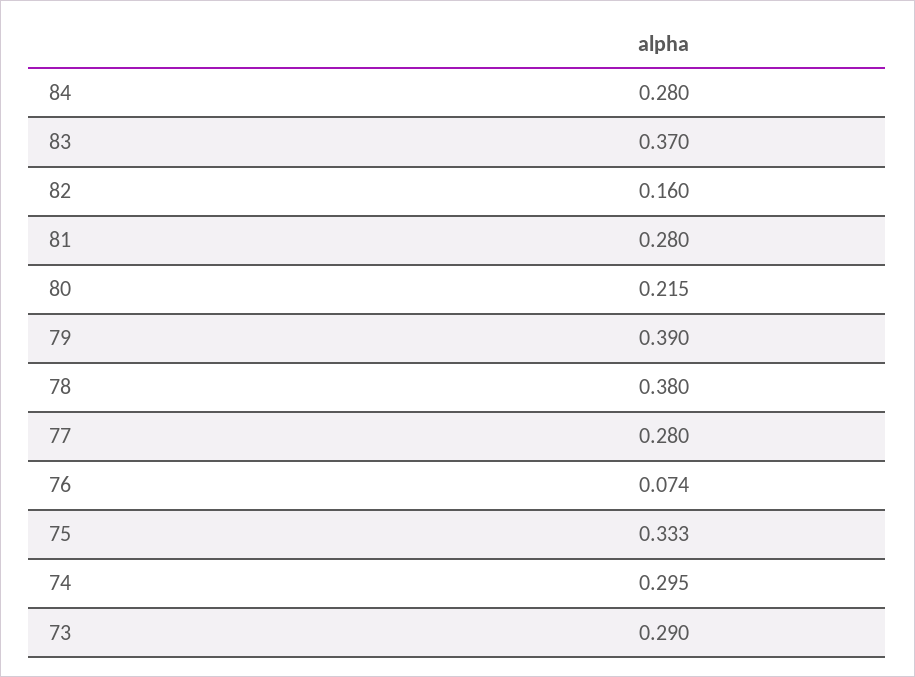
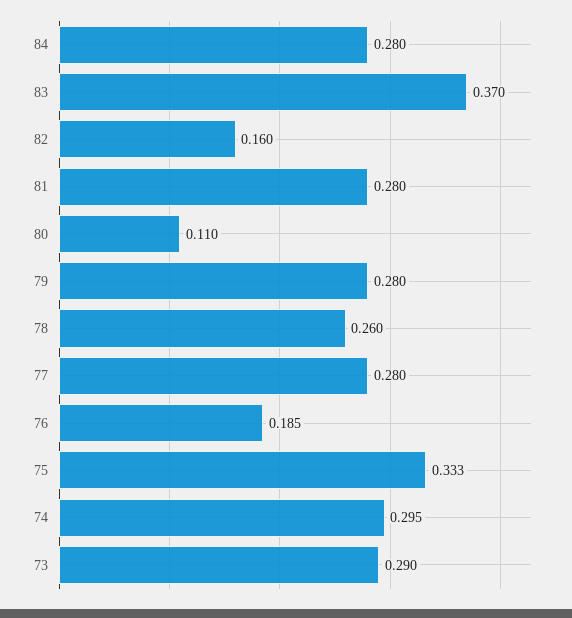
80: 0.215 -> 0.11
79: 0.39 -> 0.28
78: 0.38 -> 0.26
76: 0.074 -> 0.185

